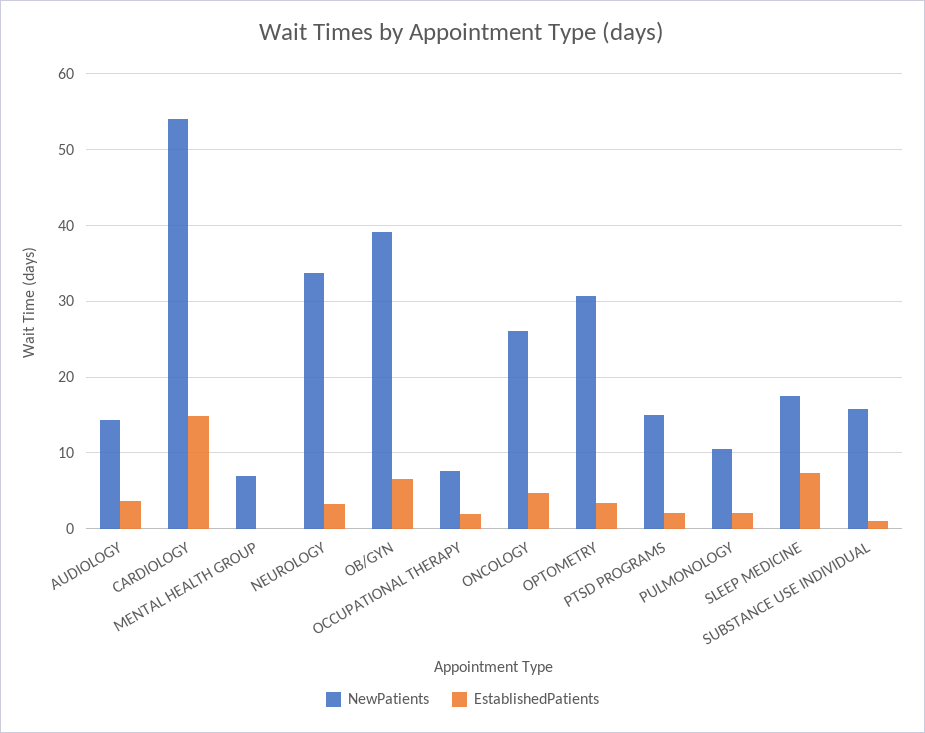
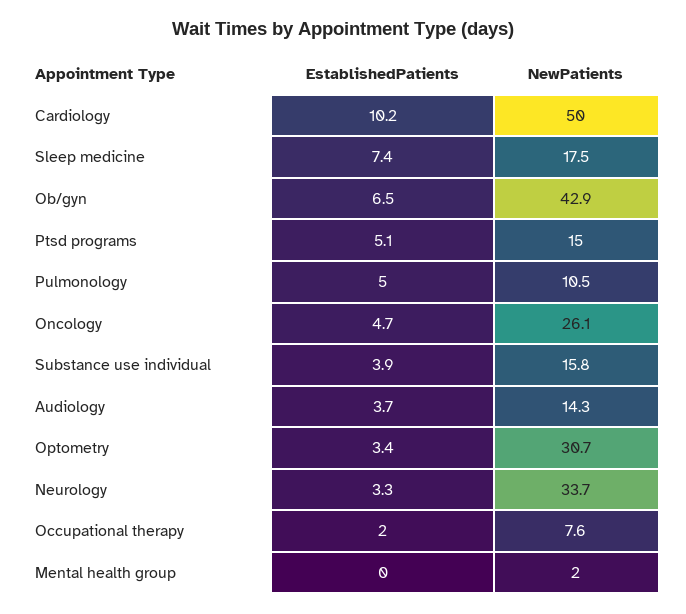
NewPatients, CARDIOLOGY: 54 -> 50
EstablishedPatients, CARDIOLOGY: 15 -> 10.2
NewPatients, MENTAL HEALTH GROUP: 7 -> 2
NewPatients, OB/GYN: 39 -> 42.9
EstablishedPatients, PTSD PROGRAMS: 2 -> 5.1
EstablishedPatients, PULMONOLOGY: 2 -> 5
EstablishedPatients, SUBSTANCE USE INDIVIDUAL: 1 -> 3.9

